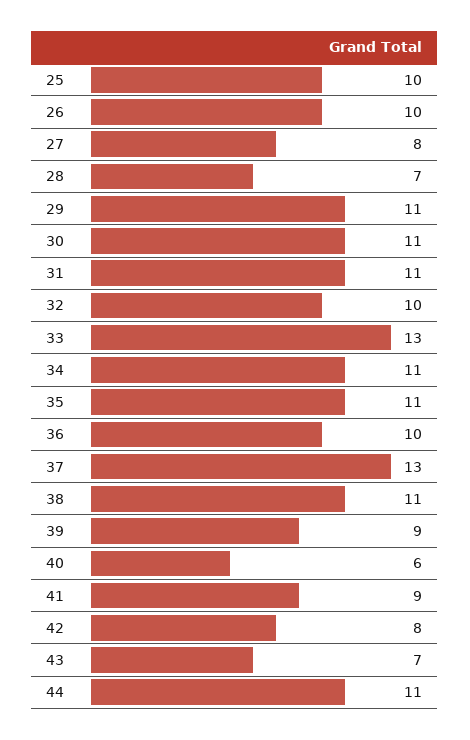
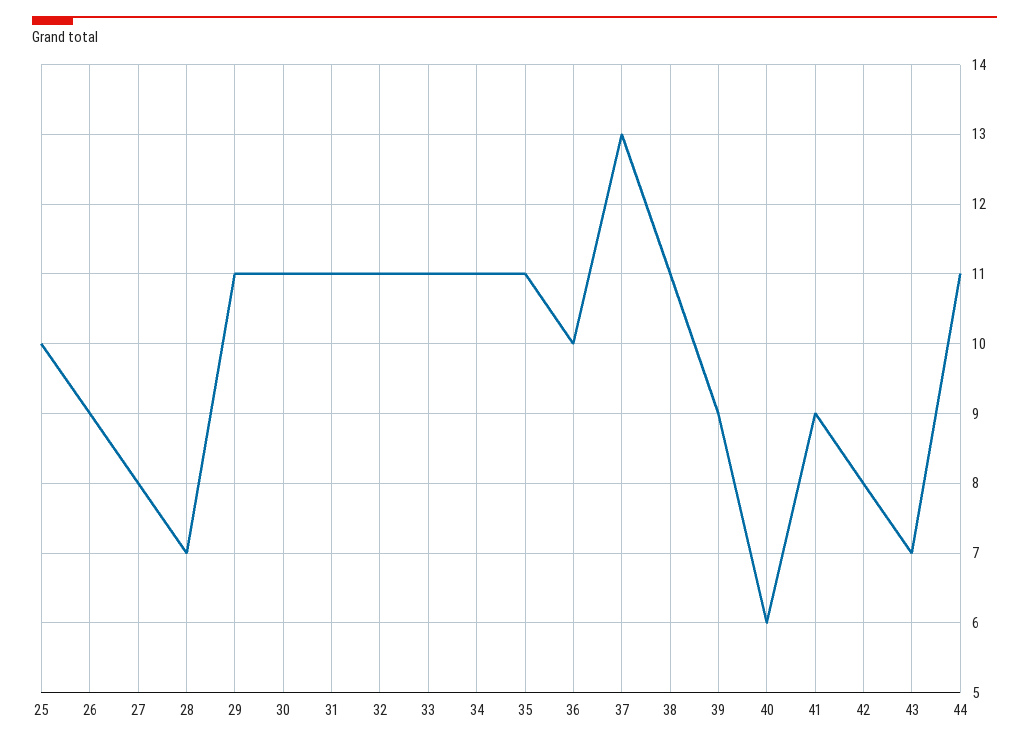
26: 10 -> 9
32: 10 -> 11
33: 13 -> 11

